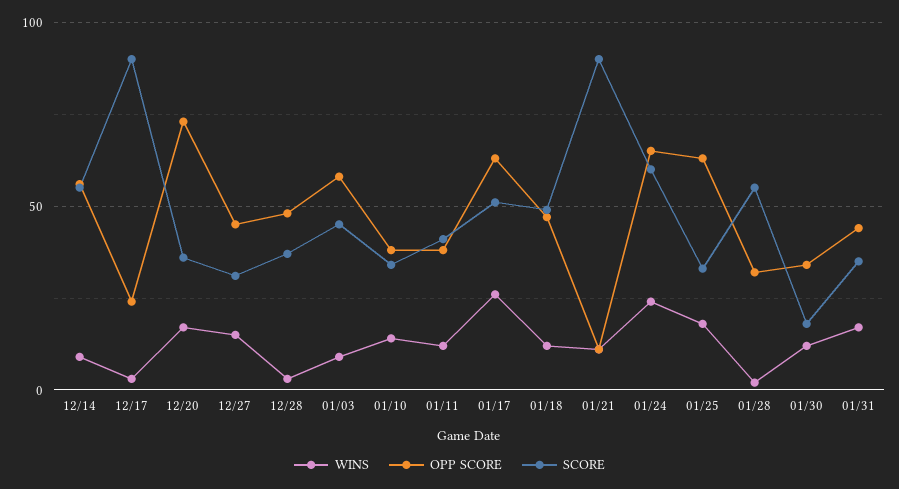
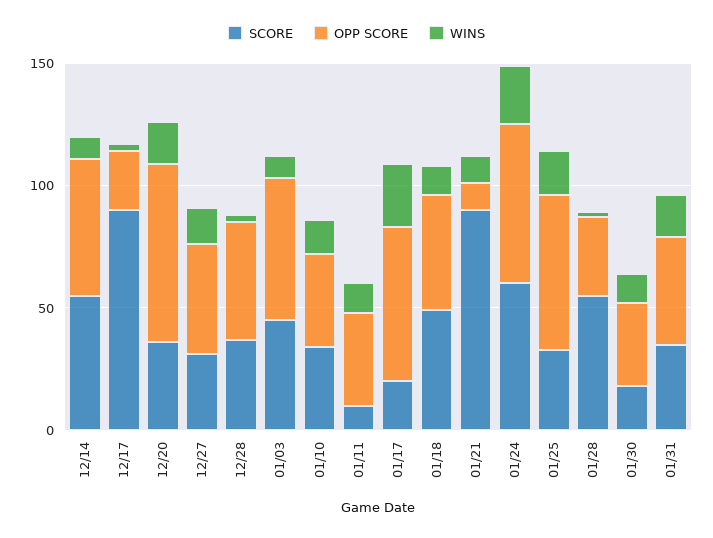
SCORE, 01/11: 40 -> 10
SCORE, 01/17: 50 -> 20

